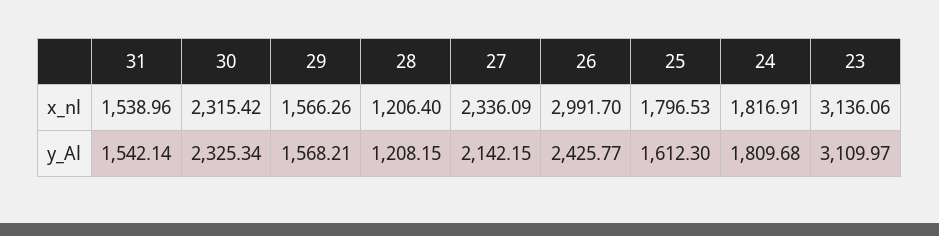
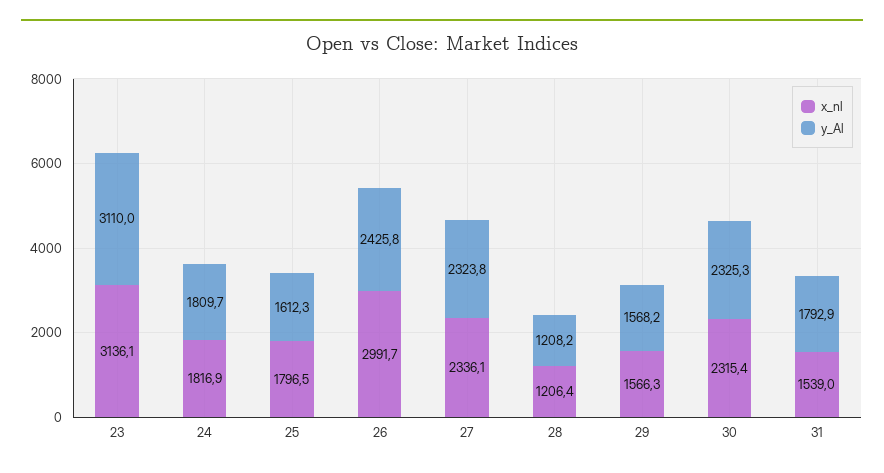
y_Al, 31: 1542.14 -> 1792.9
y_Al, 27: 2142.15 -> 2323.8

